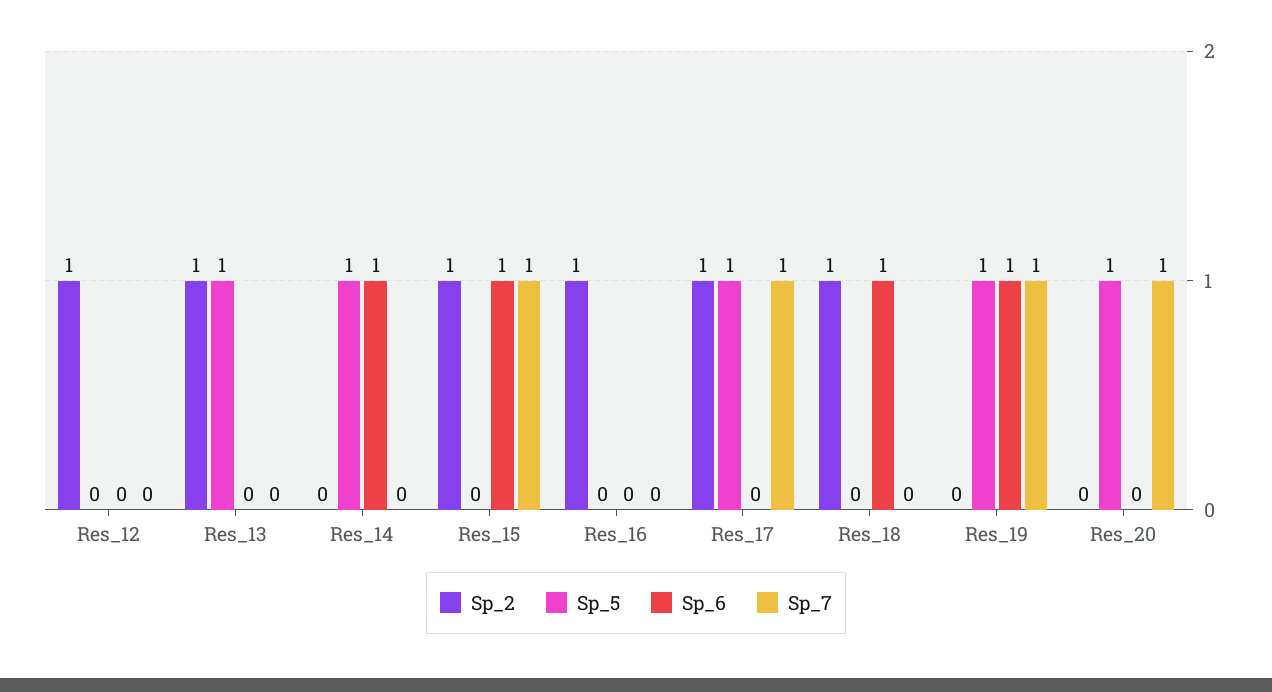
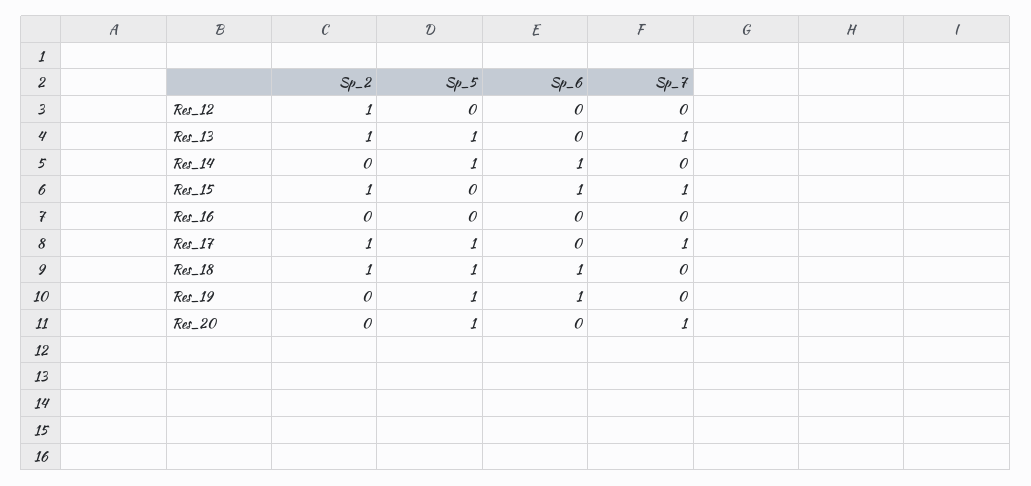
Sp_7, Res_13: 0 -> 1
Sp_2, Res_16: 1 -> 0
Sp_5, Res_18: 0 -> 1
Sp_7, Res_19: 1 -> 0

